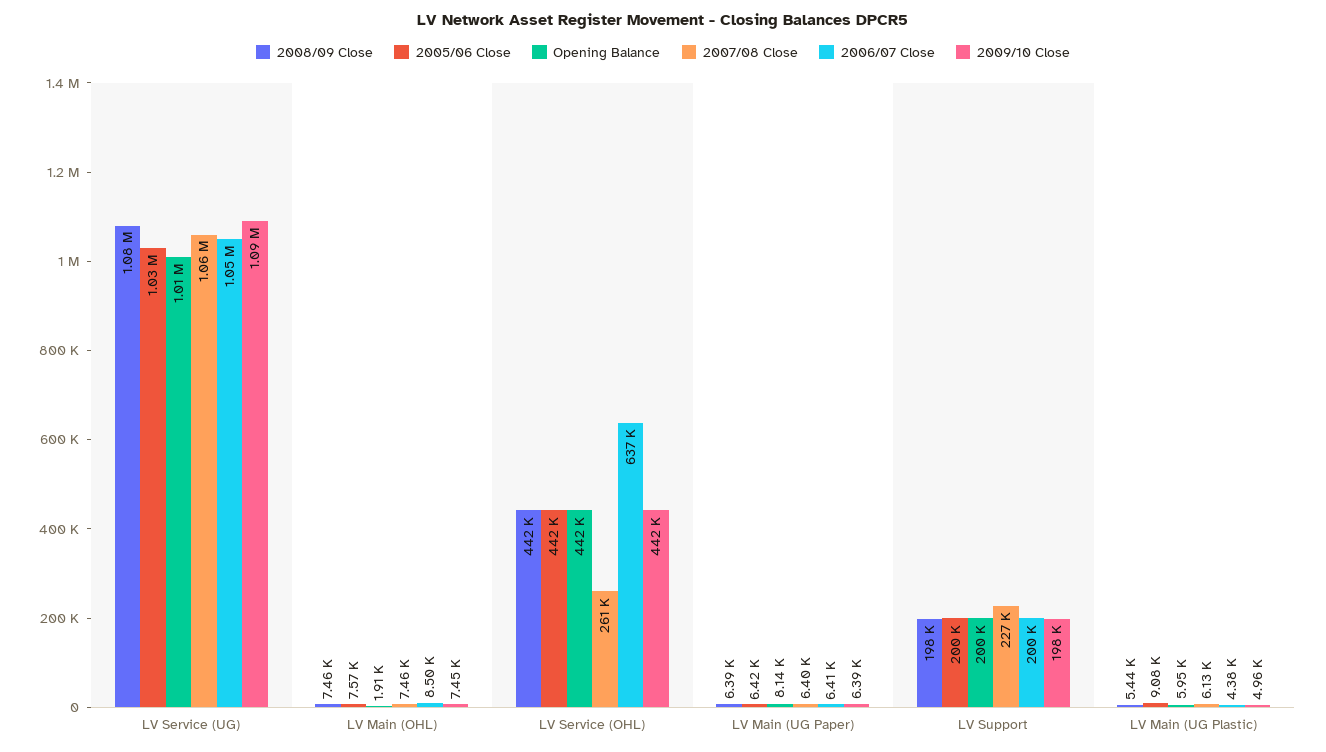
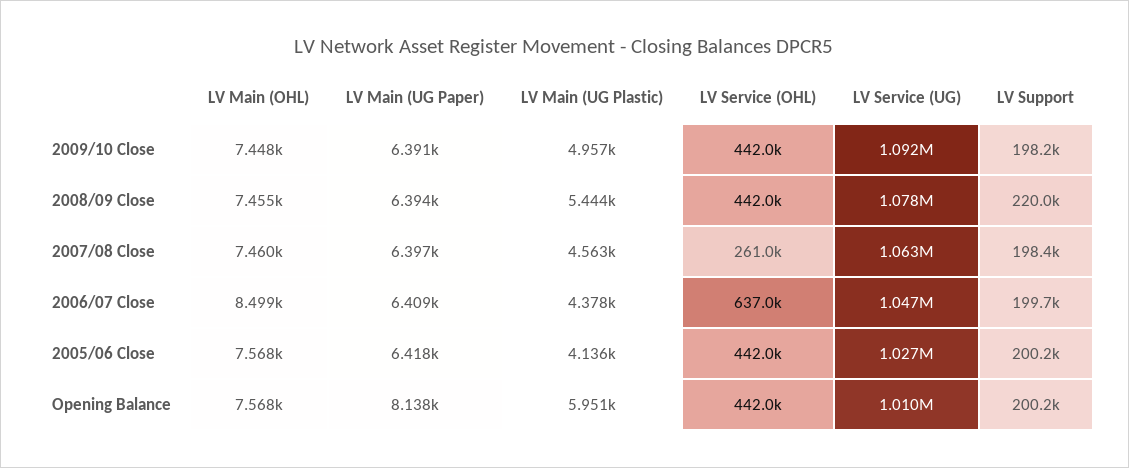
Opening Balance, LV Main (OHL): 1910 -> 7568
2008/09 Close, LV Support: 198000 -> 220000
2007/08 Close, LV Support: 227000 -> 198400
2005/06 Close, LV Main (UG Plastic): 9080 -> 4136
2007/08 Close, LV Main (UG Plastic): 6130 -> 4563

